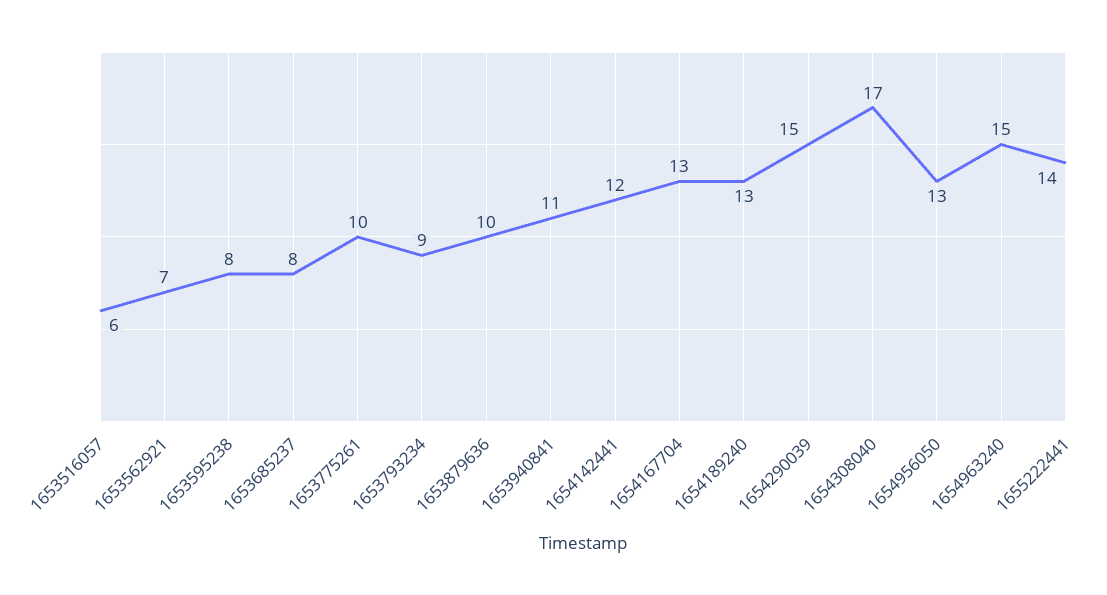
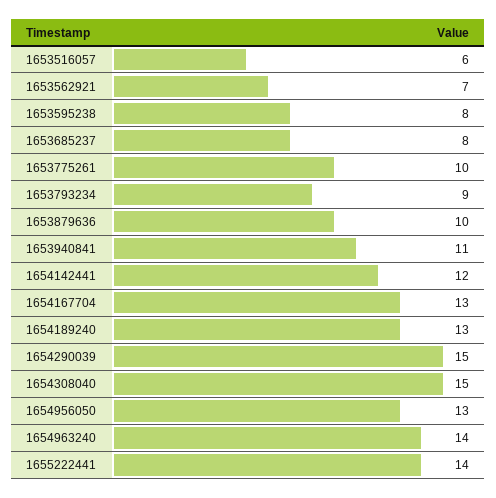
1654308040: 17 -> 15
1654963240: 15 -> 14

